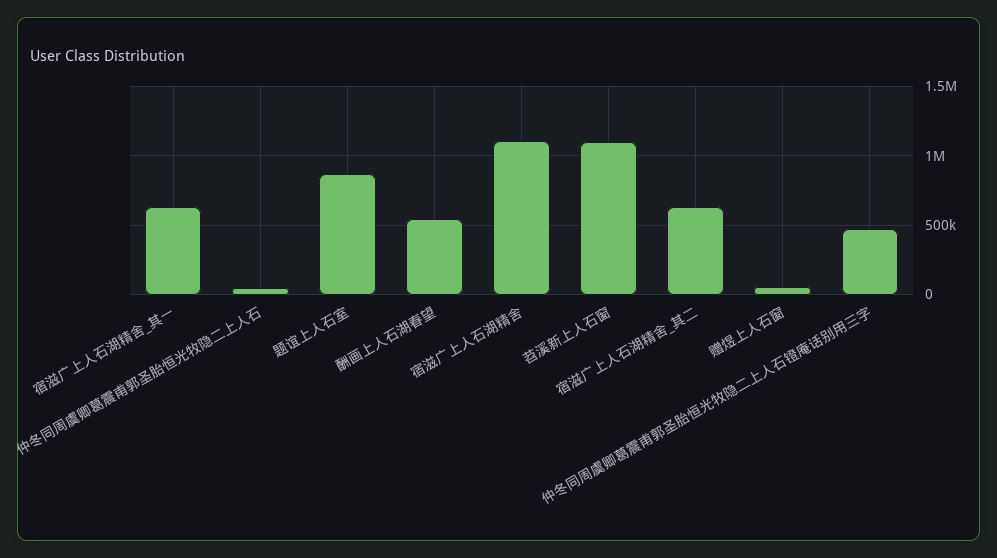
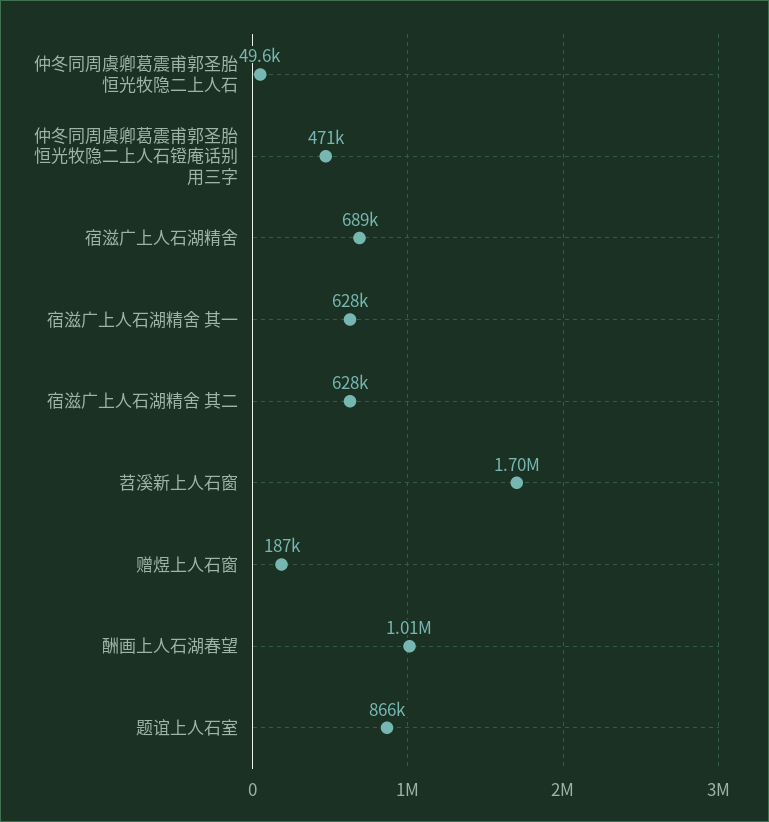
酬画上人石湖春望: 550000 -> 1010000
宿滋广上人石湖精舍: 1100000 -> 689000
苕溪新上人石窗: 1100000 -> 1700000
赠煜上人石窗: 50000 -> 187000

